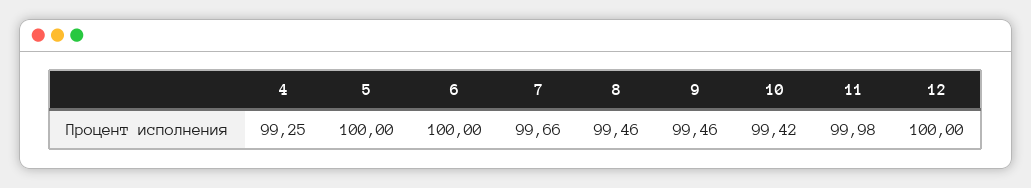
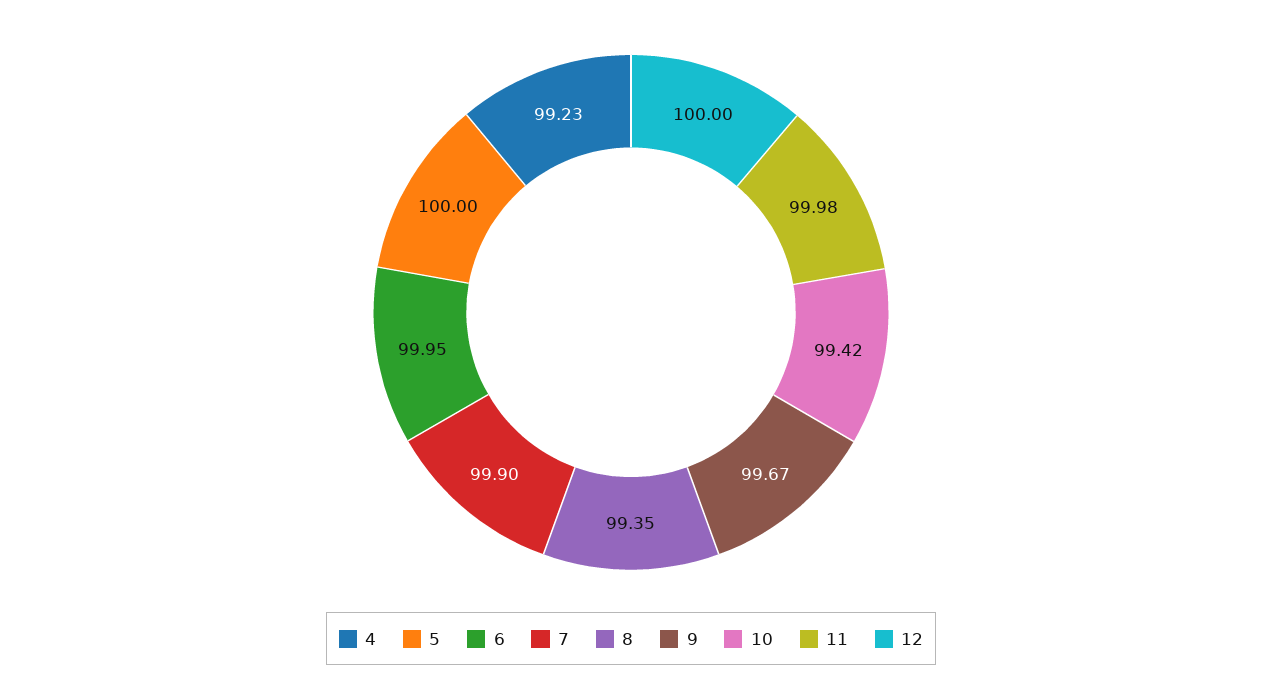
4: 99.25 -> 99.23
6: 100 -> 99.95
7: 99.66 -> 99.9
8: 99.46 -> 99.35
9: 99.46 -> 99.67

